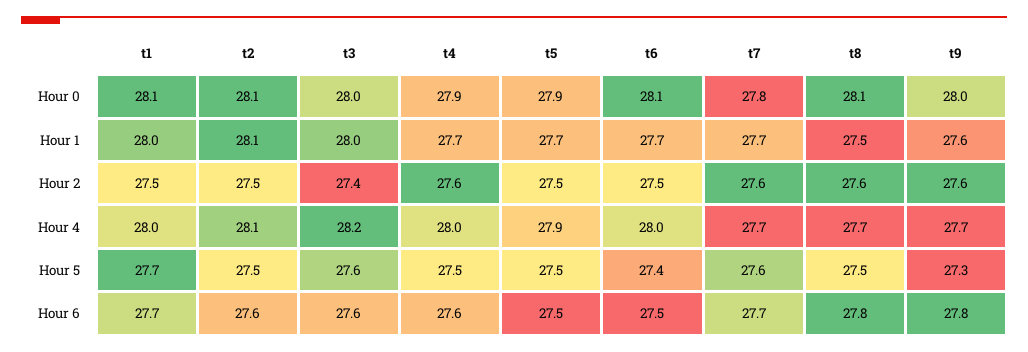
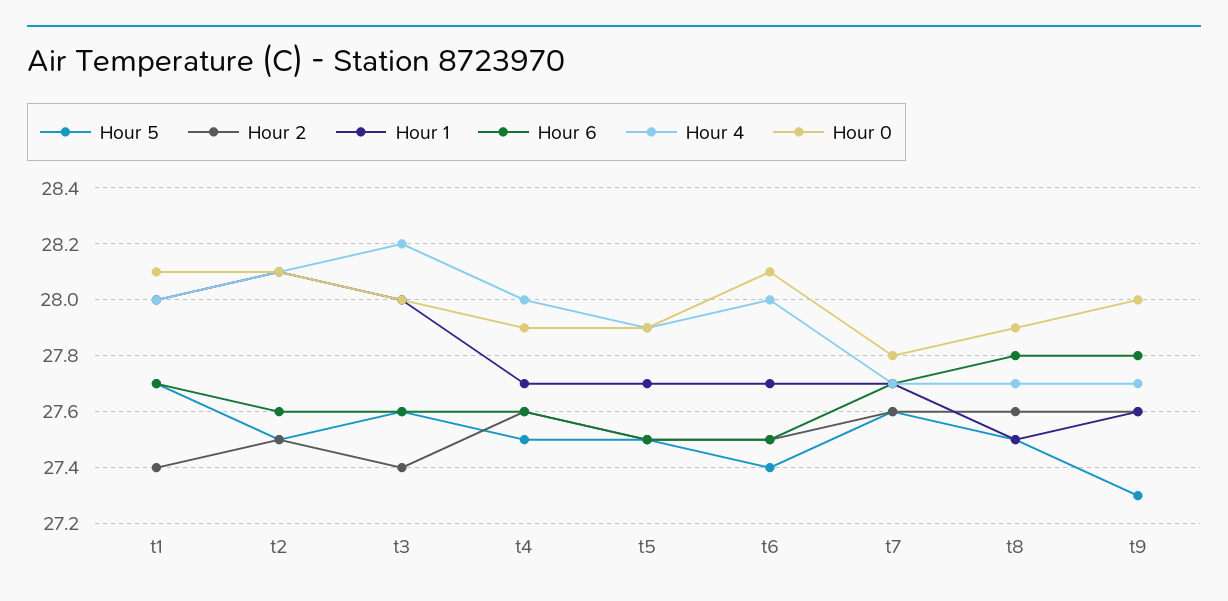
Hour 0, t8: 28.1 -> 27.9
Hour 2, t1: 27.5 -> 27.4

